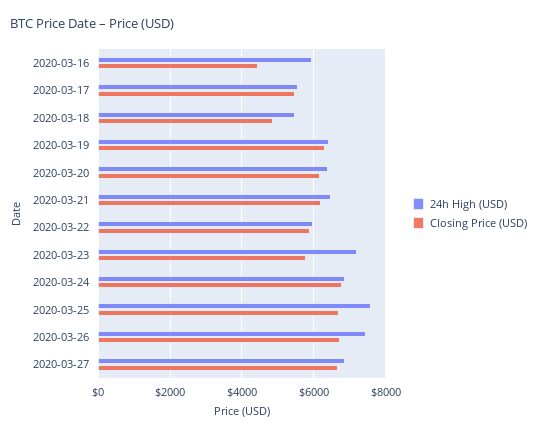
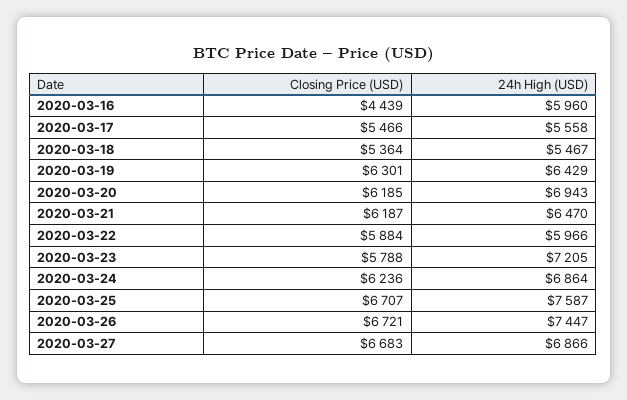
Closing Price (USD), 2020-03-18: 4800 -> 5364
24h High (USD), 2020-03-20: 6400 -> 6943
Closing Price (USD), 2020-03-24: 6800 -> 6236

